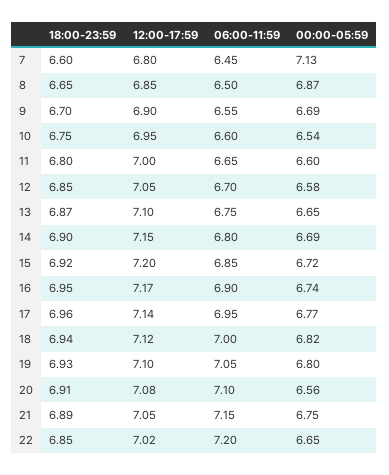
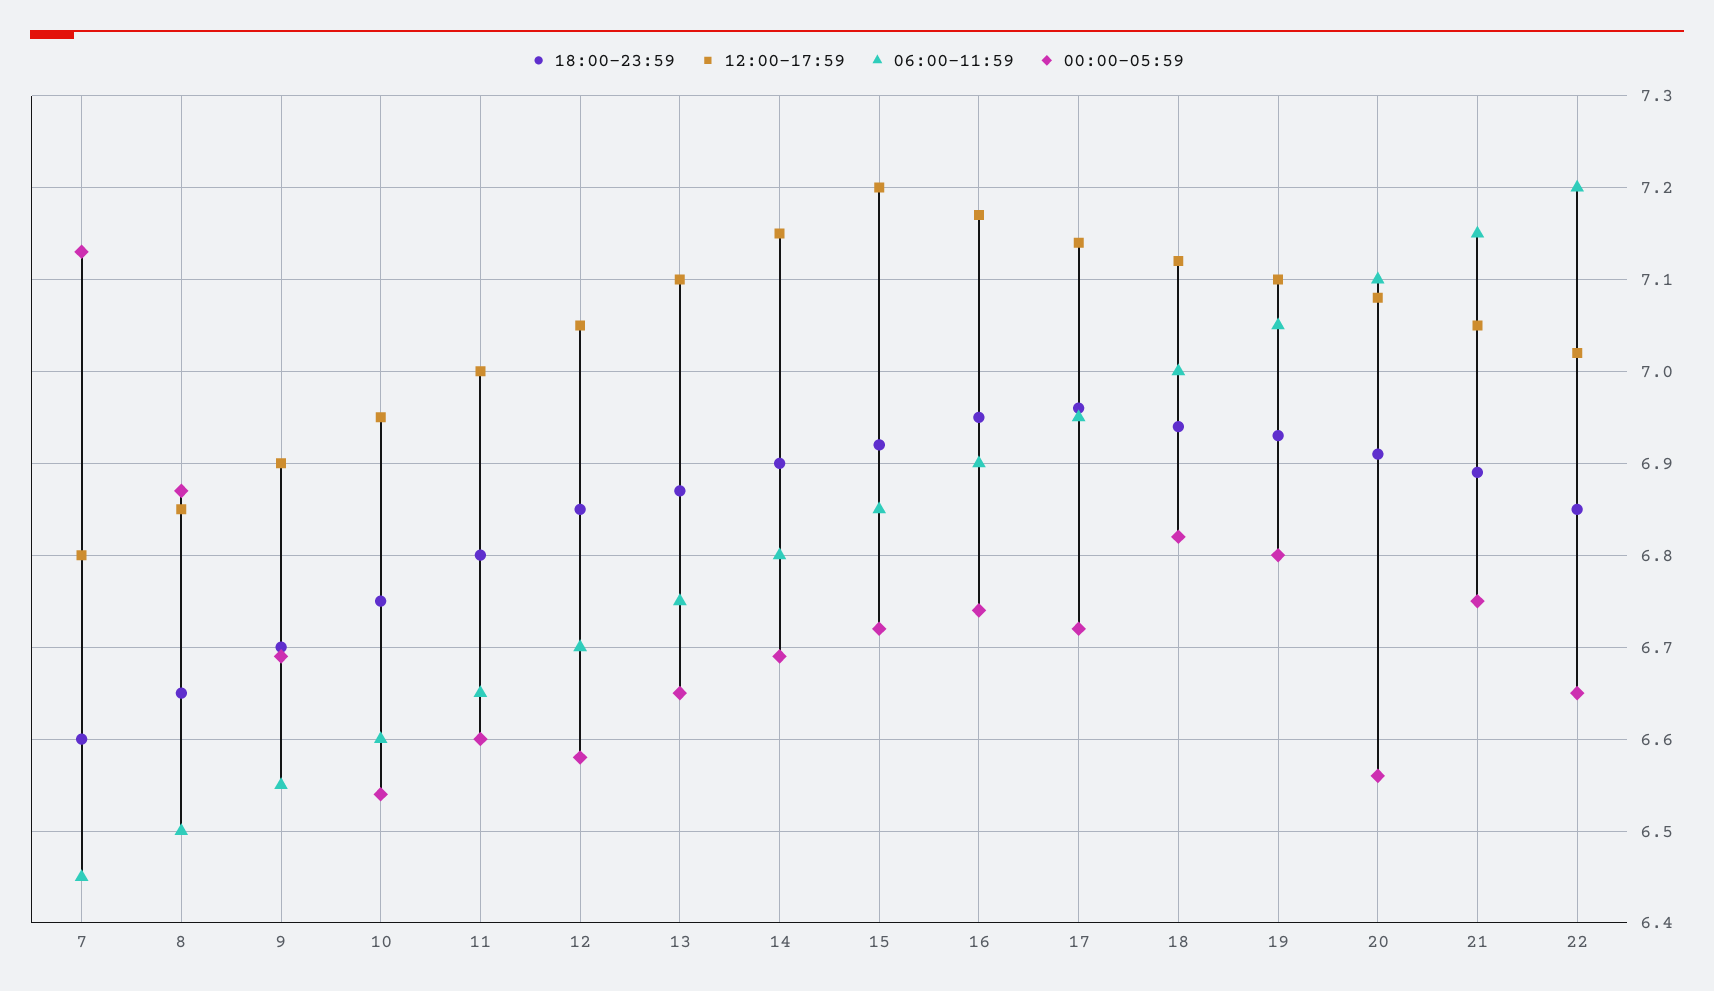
00:00-05:59, 17: 6.77 -> 6.72

